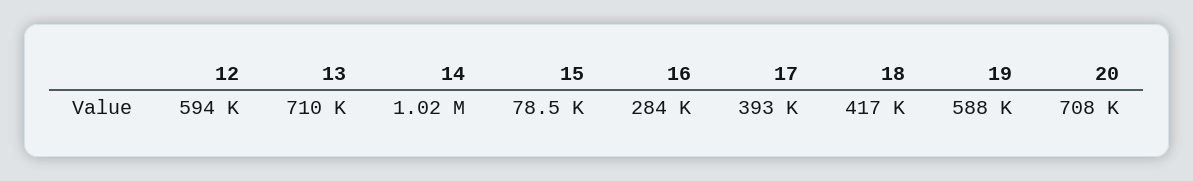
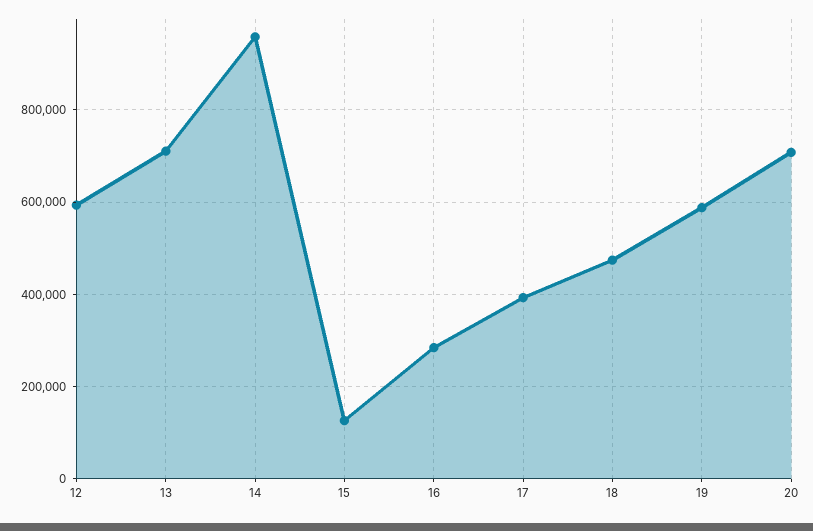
14: 1020000 -> 960000
15: 78500 -> 120000
18: 417000 -> 480000

